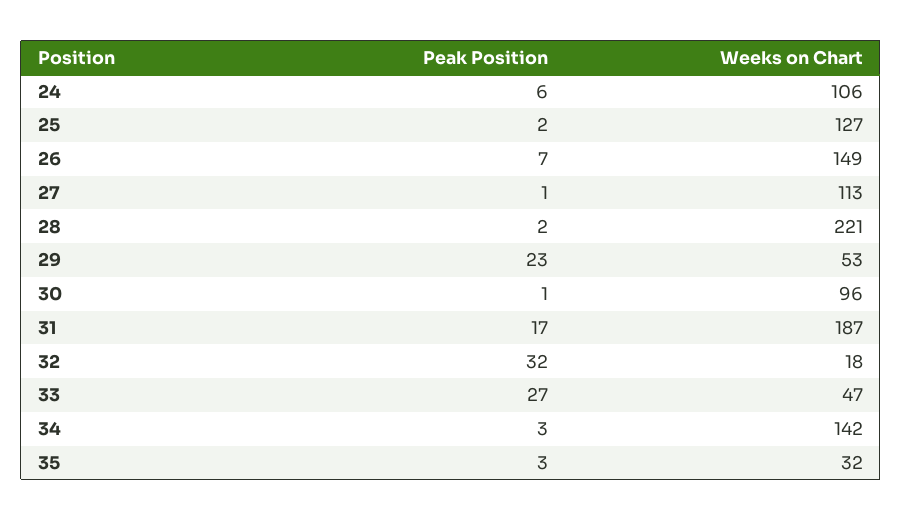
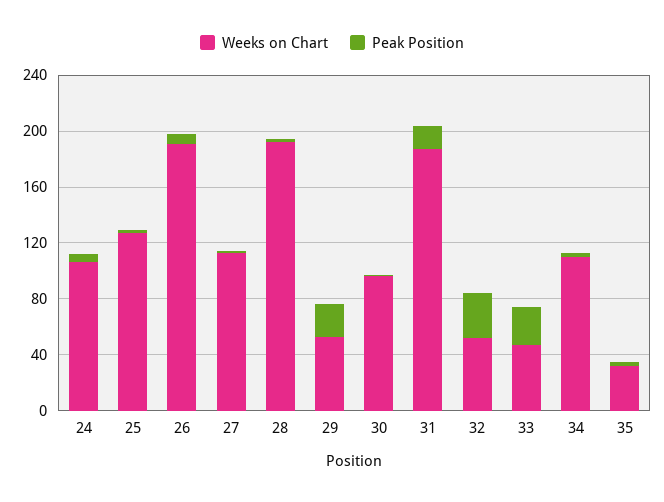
Weeks on Chart, 26: 149 -> 190
Weeks on Chart, 28: 221 -> 190
Weeks on Chart, 32: 18 -> 50
Weeks on Chart, 34: 142 -> 110

